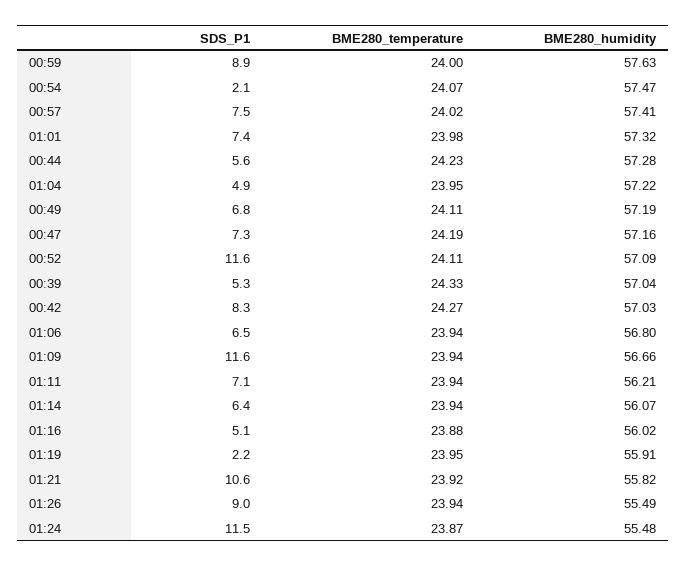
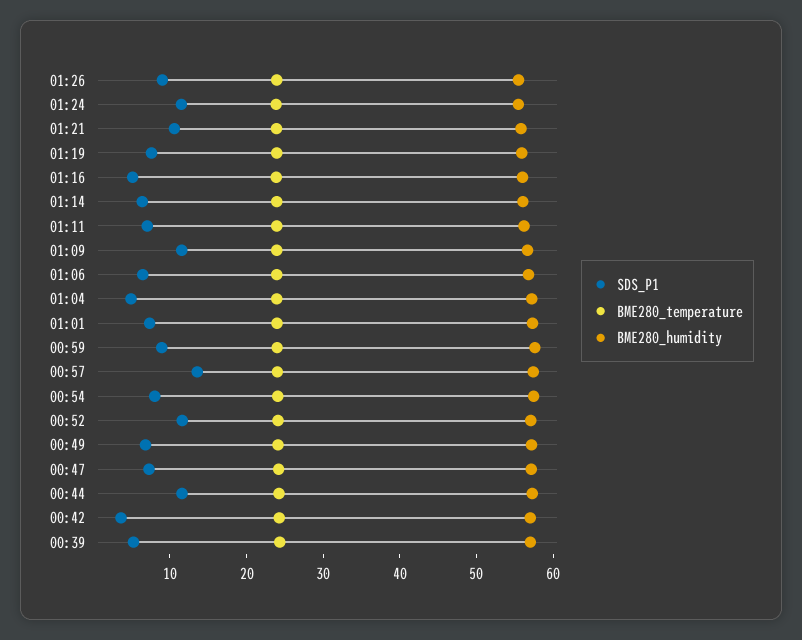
SDS_P1, 00:54: 2.1 -> 8
SDS_P1, 00:57: 7.5 -> 14
SDS_P1, 00:44: 5.6 -> 12
SDS_P1, 00:42: 8.3 -> 4
SDS_P1, 01:19: 2.2 -> 8

